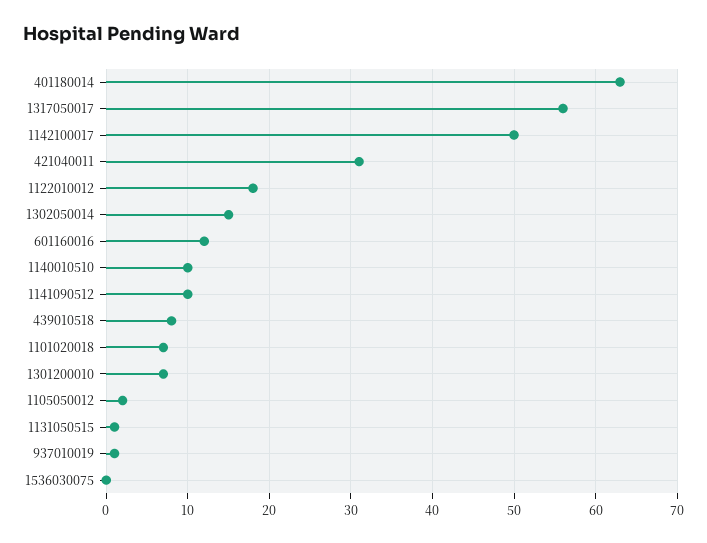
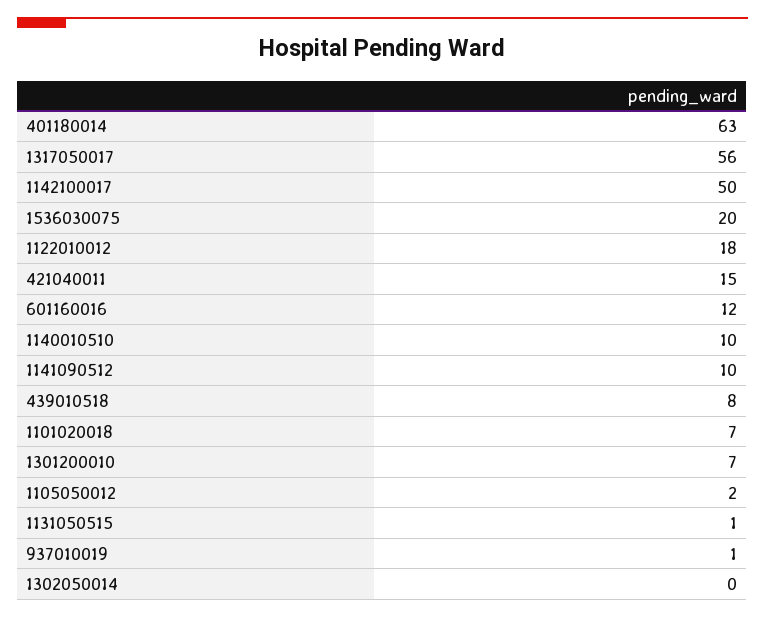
421040011: 31 -> 15
1302050014: 15 -> 0
1536030075: 0 -> 20

